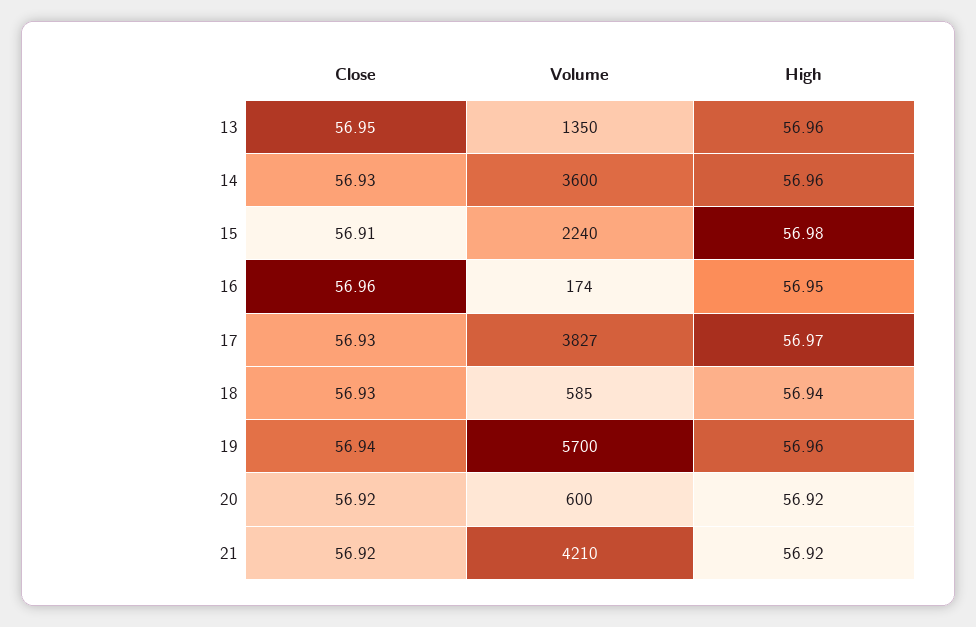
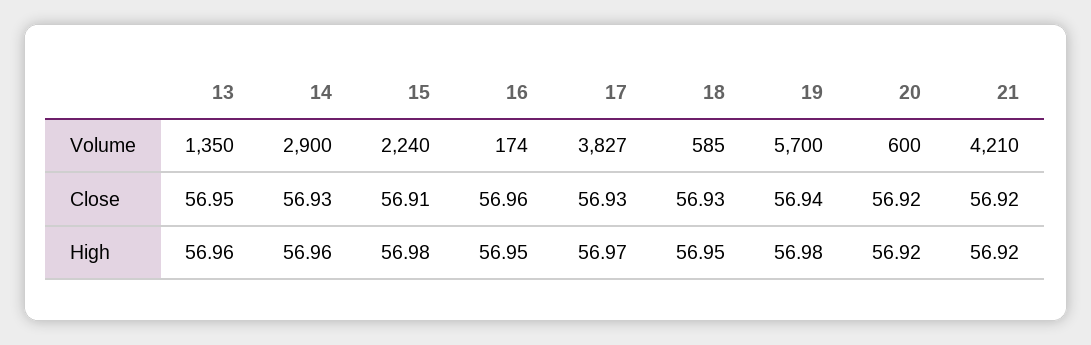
Volume, 14: 3600 -> 2900
High, 18: 56.94 -> 56.95
High, 19: 56.96 -> 56.98

